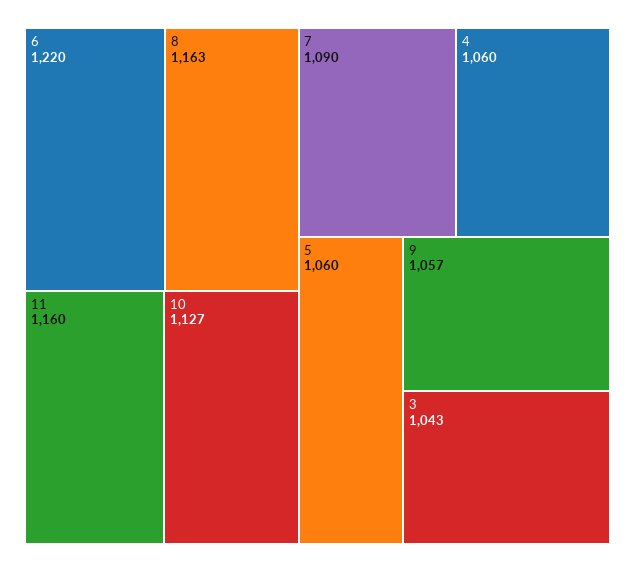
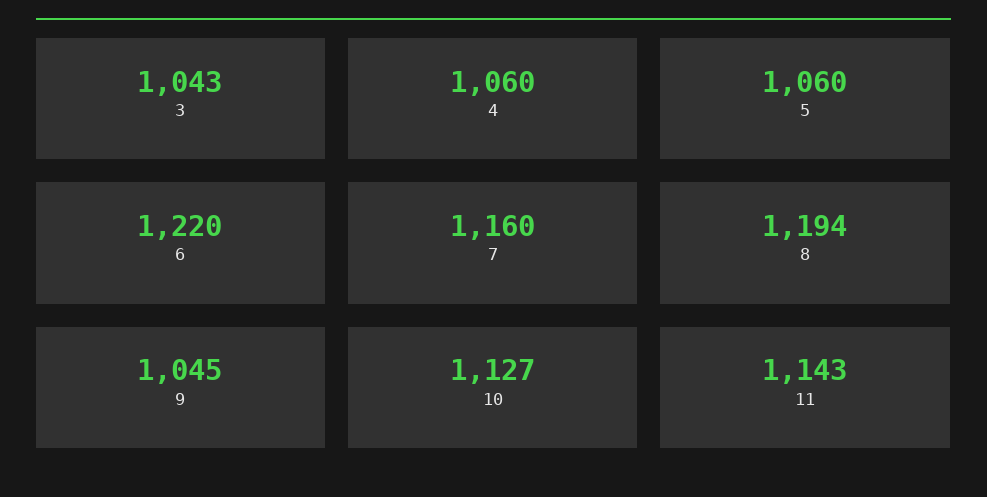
8: 1163 -> 1194
11: 1160 -> 1143
7: 1090 -> 1160
9: 1057 -> 1045

